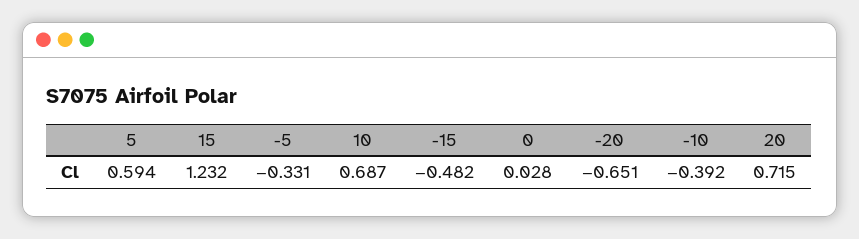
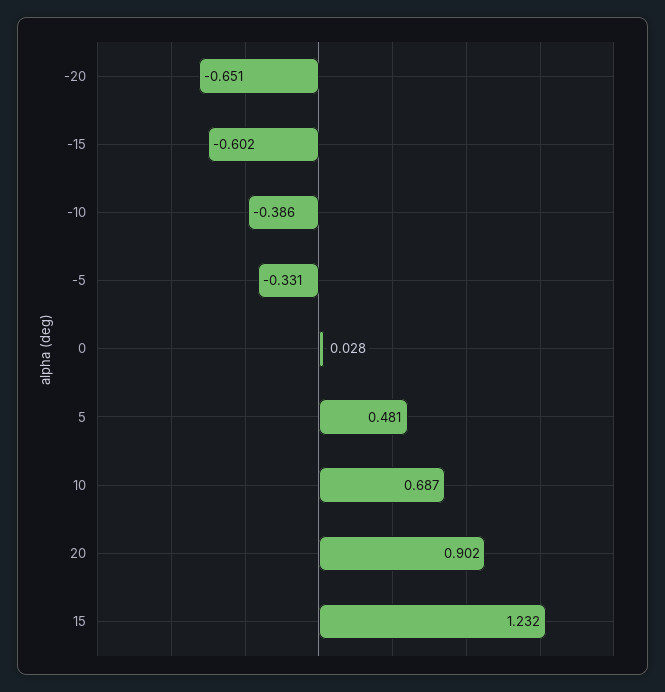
5: 0.594 -> 0.481
-15: -0.482 -> -0.602
-10: -0.392 -> -0.386
20: 0.715 -> 0.902

